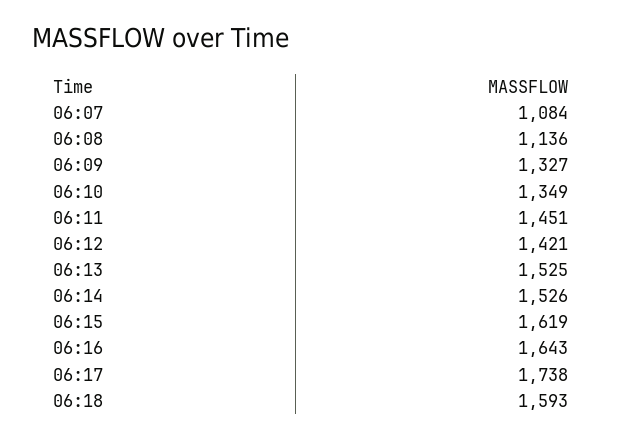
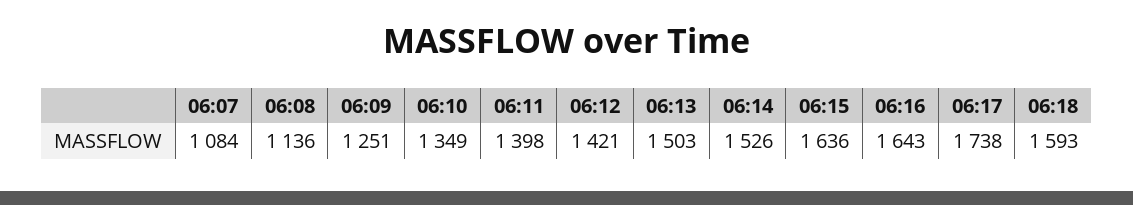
06:09: 1327 -> 1251
06:11: 1451 -> 1398
06:13: 1525 -> 1503
06:15: 1619 -> 1636

